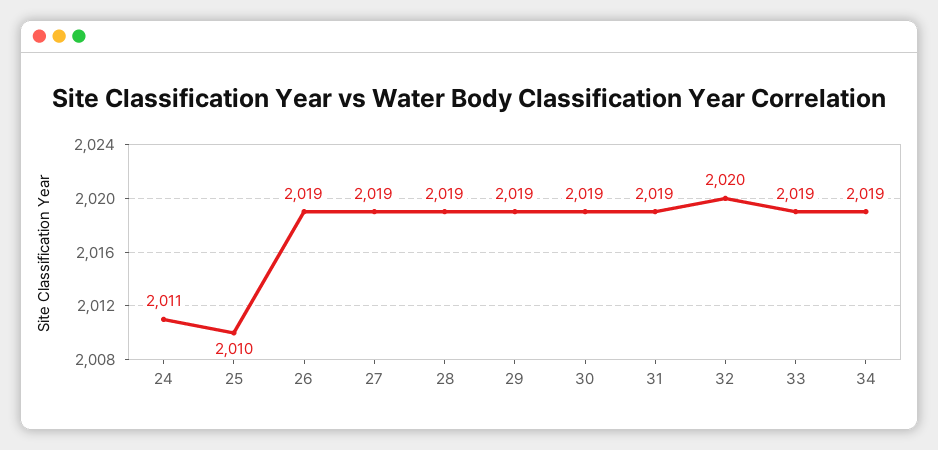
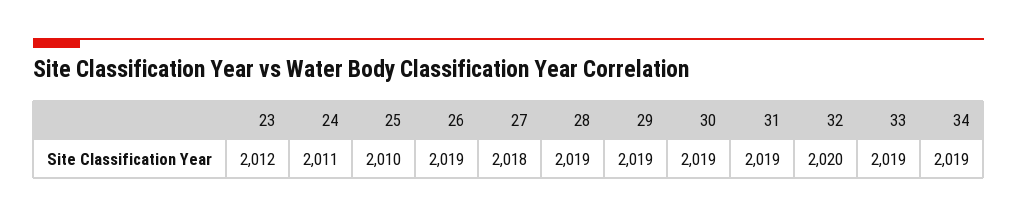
27: 2019 -> 2018
23: none -> 2012

